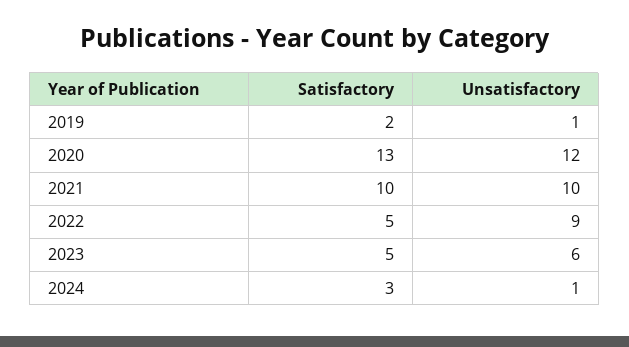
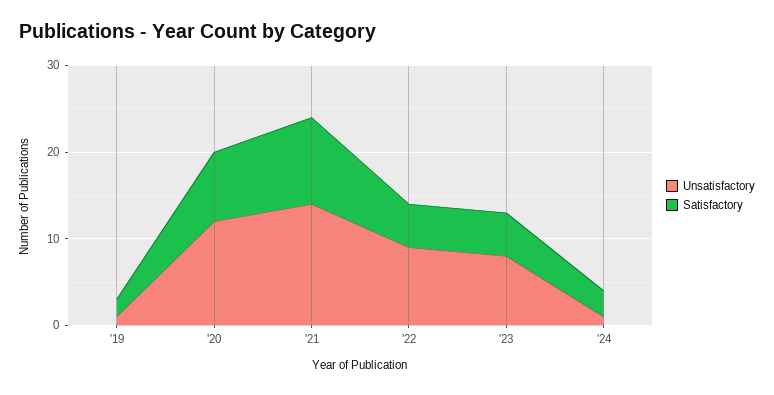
Satisfactory, 2020: 13 -> 8
Unsatisfactory, 2021: 10 -> 14
Unsatisfactory, 2023: 6 -> 8

